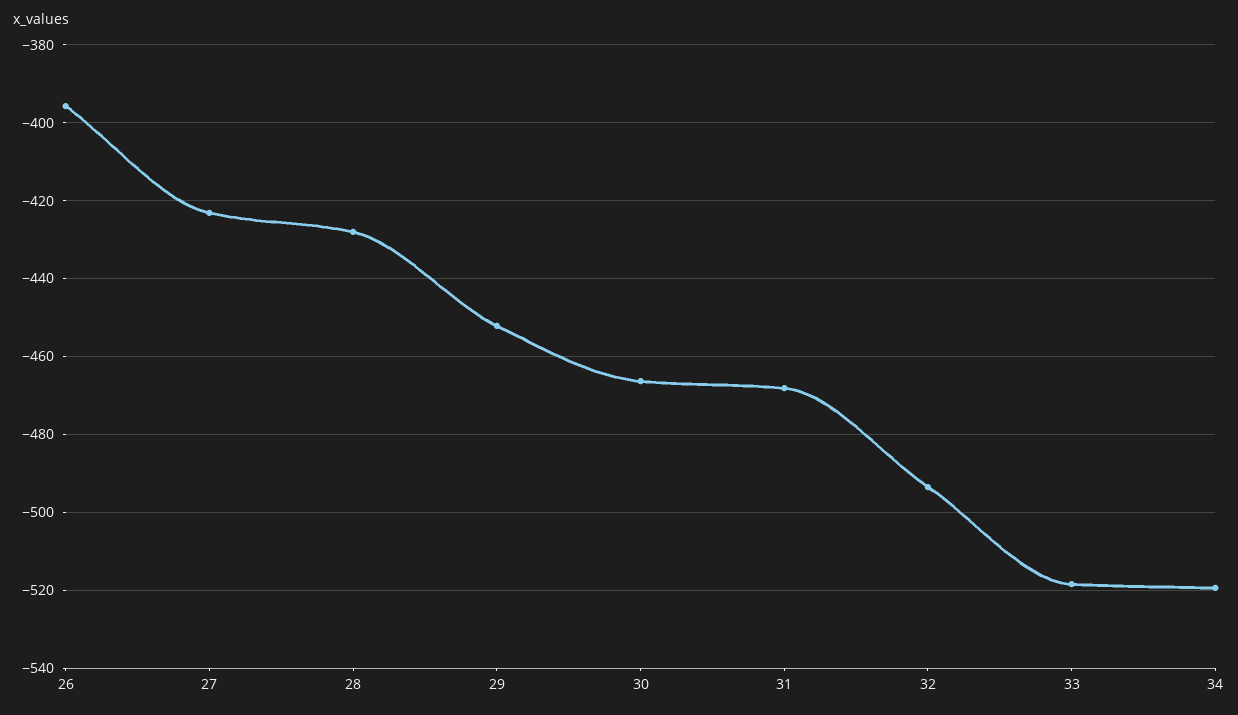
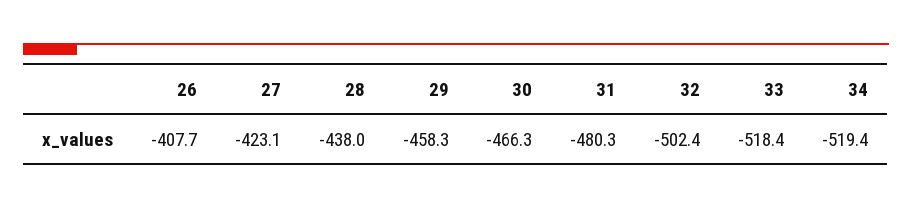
26: -396 -> -407.7
28: -428 -> -438
29: -452 -> -458.3
31: -468 -> -480.3
32: -494 -> -502.4

